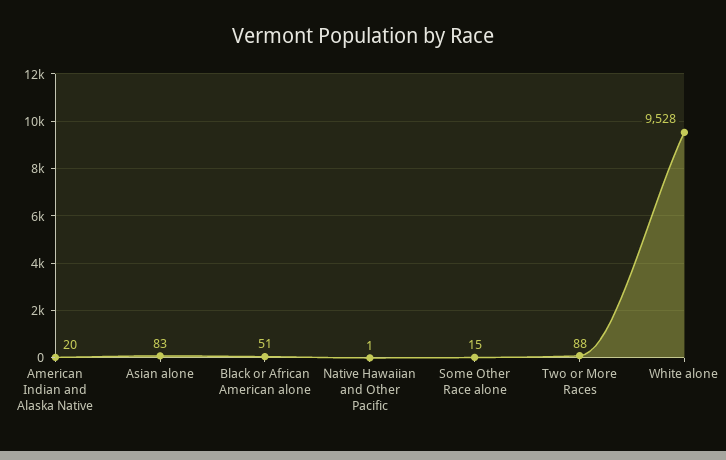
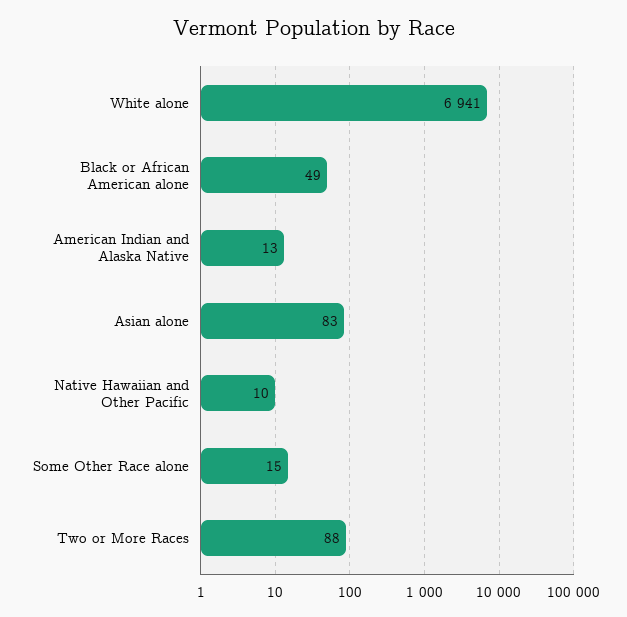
American Indian and Alaska Native: 20 -> 13
Black or African American alone: 51 -> 49
Native Hawaiian and Other Pacific: 1 -> 10
White alone: 9528 -> 6941

